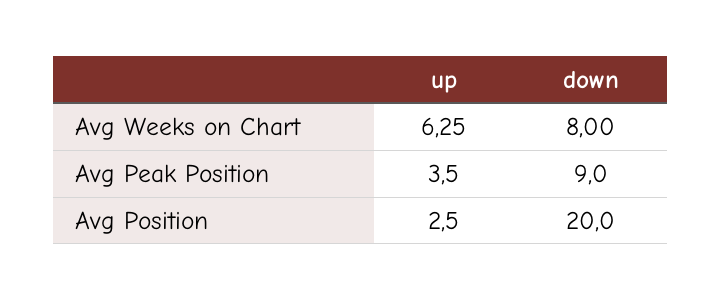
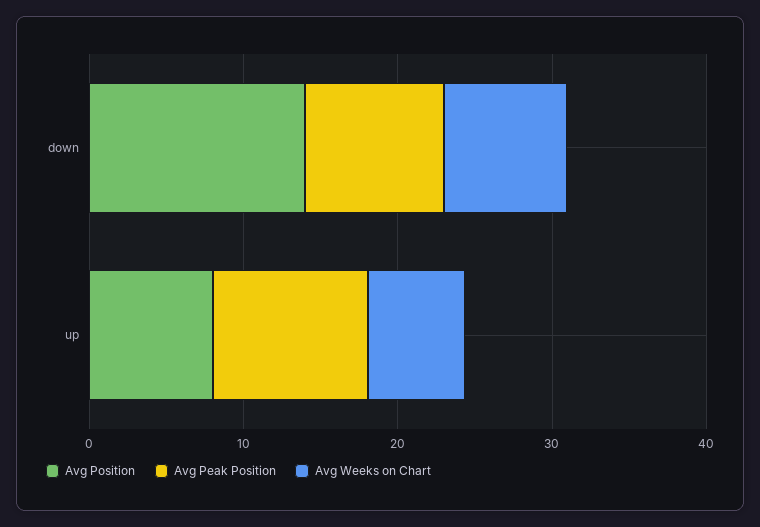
Avg Peak Position, up: 3.5 -> 10
Avg Position, up: 2.5 -> 8
Avg Position, down: 20 -> 14

